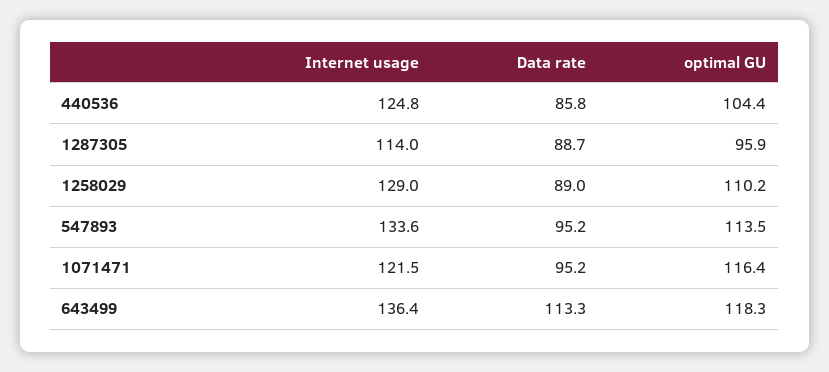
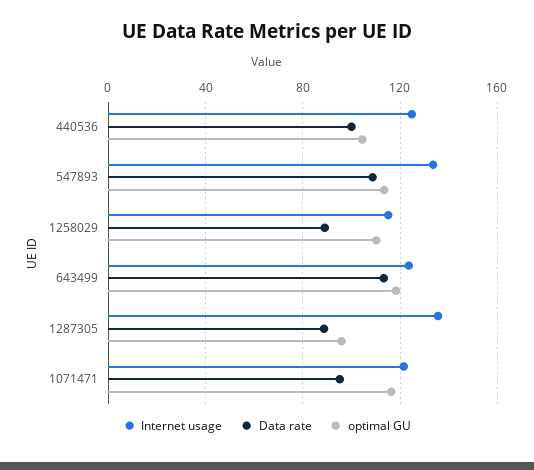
Data rate, 440536: 85.8 -> 100
Internet usage, 1287305: 114 -> 135
Internet usage, 1258029: 129 -> 115
Data rate, 547893: 95.2 -> 110
Internet usage, 643499: 136.4 -> 125

